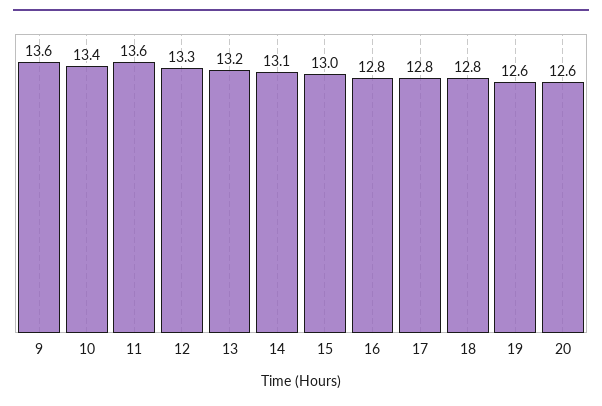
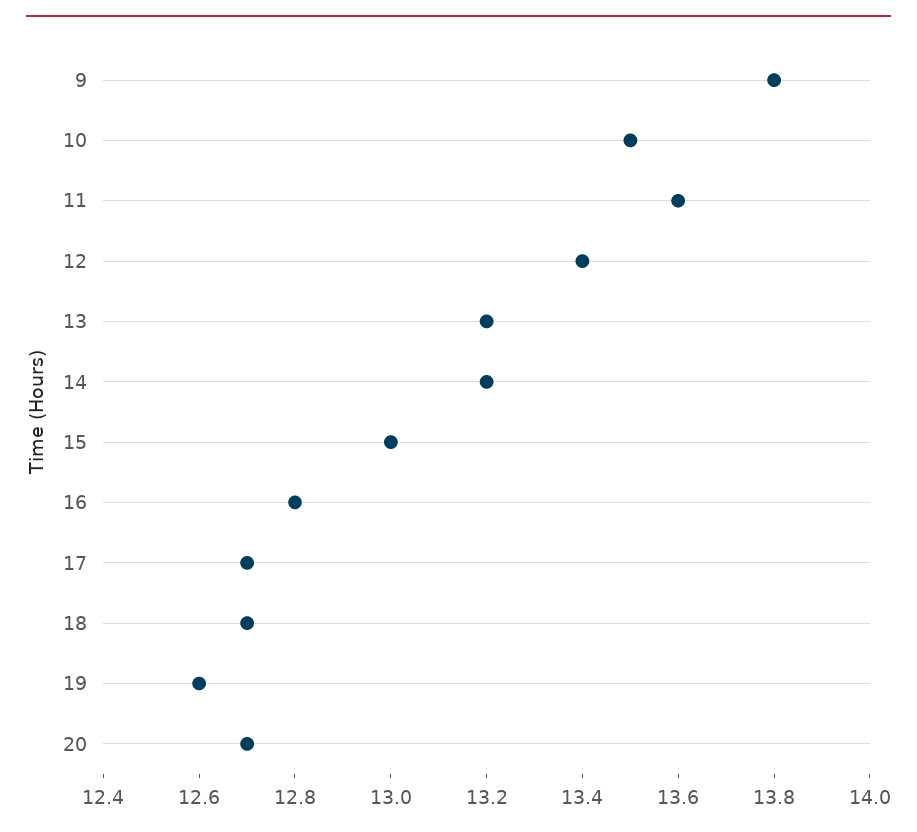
9: 13.6 -> 13.8
10: 13.4 -> 13.5
12: 13.3 -> 13.4
14: 13.1 -> 13.2
17: 12.8 -> 12.7
18: 12.8 -> 12.7
20: 12.6 -> 12.7

